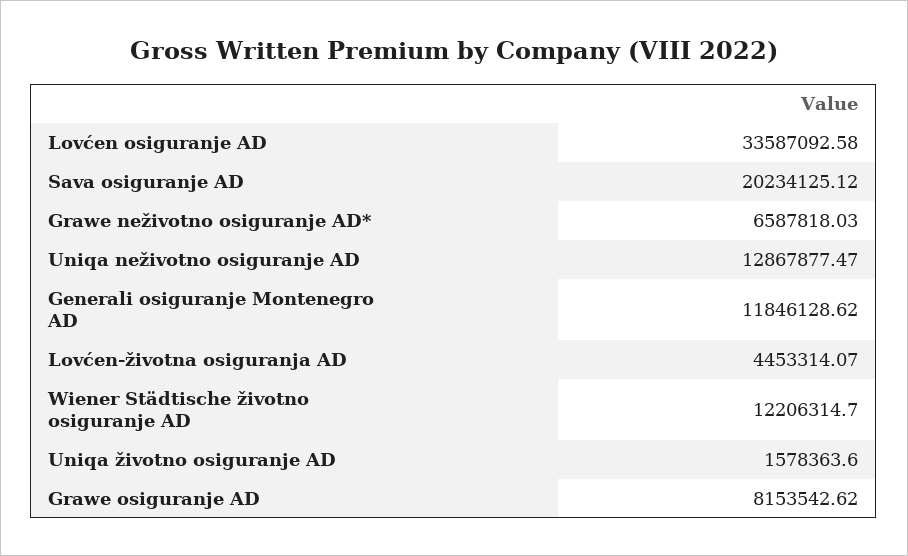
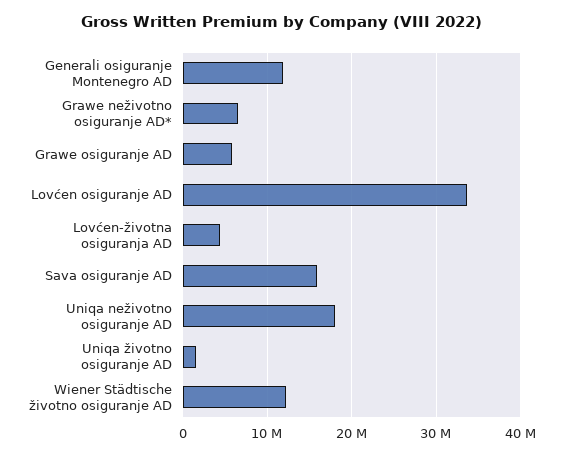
Sava osiguranje AD: 20234125.12 -> 16000000
Uniqa neživotno osiguranje AD: 12867877.47 -> 18000000
Grawe osiguranje AD: 8153542.62 -> 6000000

